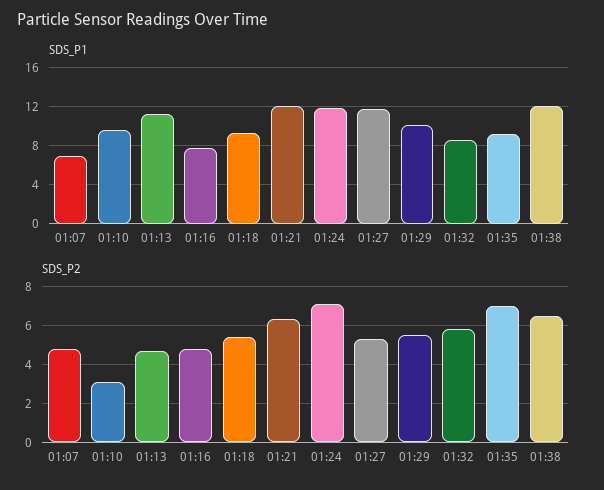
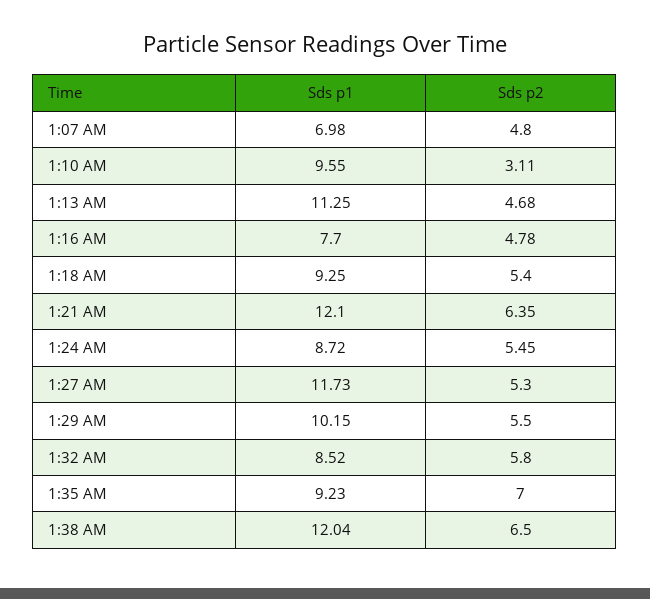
SDS_P1, 01:24: 12 -> 8.72
SDS_P2, 01:24: 7 -> 5.45

